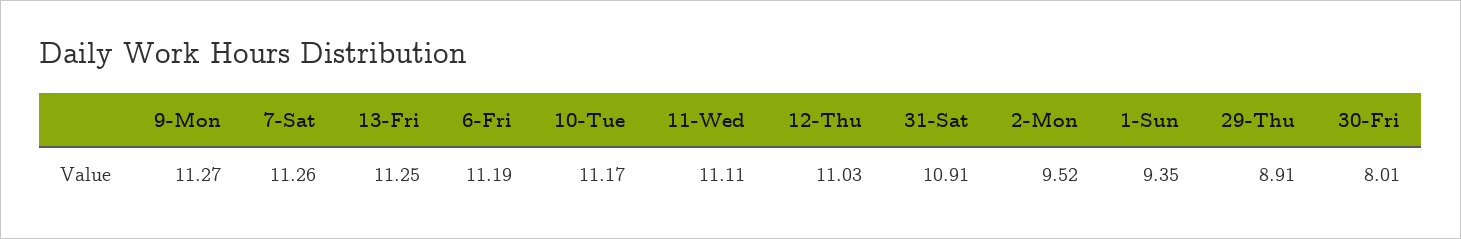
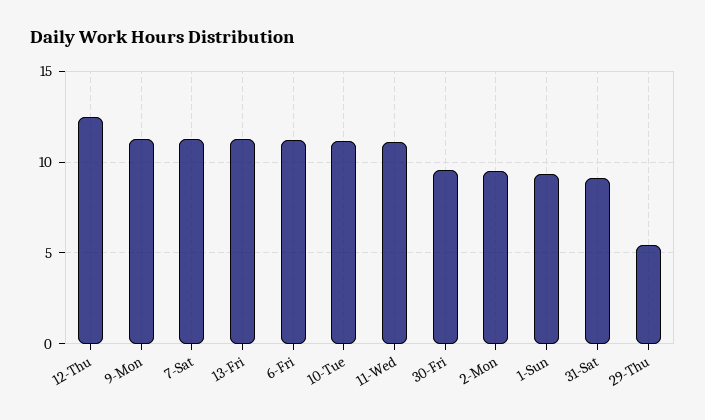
12-Thu: 11.03 -> 12.5
31-Sat: 10.91 -> 9
29-Thu: 8.91 -> 5.5
30-Fri: 8.01 -> 9.5

